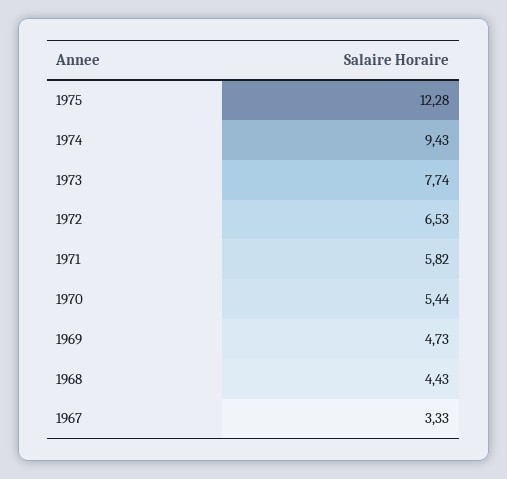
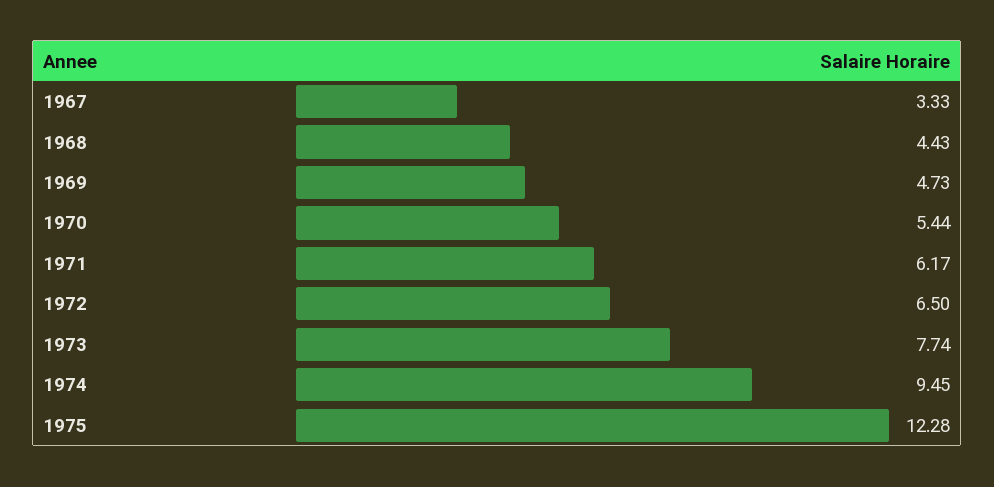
1974: 9.43 -> 9.45
1972: 6.53 -> 6.5
1971: 5.82 -> 6.17

